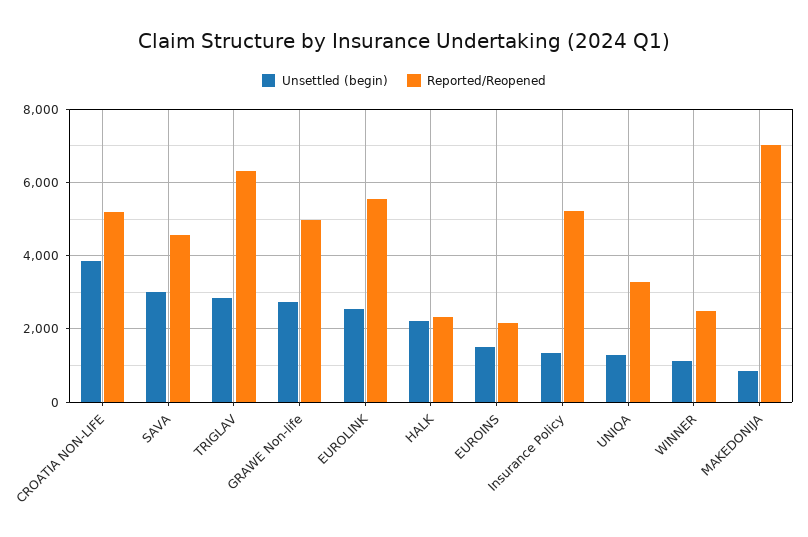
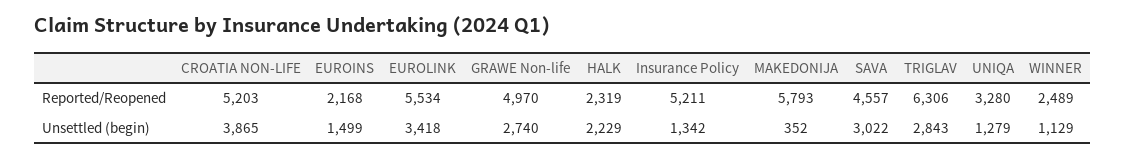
Unsettled (begin), EUROLINK: 2600 -> 3418
Unsettled (begin), MAKEDONIJA: 800 -> 352
Reported/Reopened, MAKEDONIJA: 7000 -> 5793

